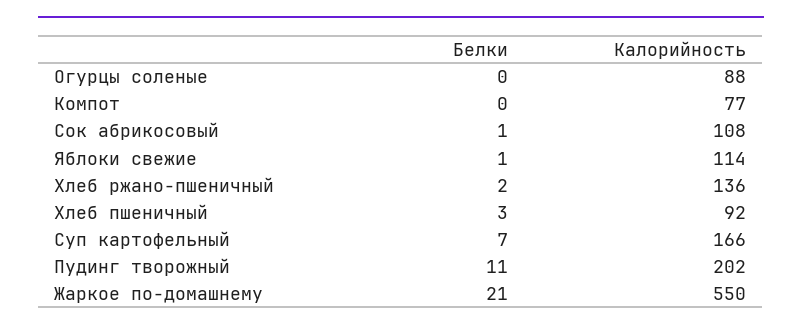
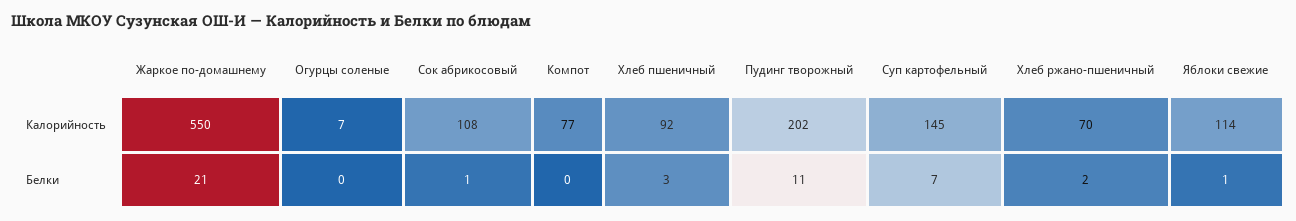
Калорийность, Огурцы соленые: 88 -> 7
Калорийность, Хлеб ржано-пшеничный: 136 -> 70
Калорийность, Суп картофельный: 166 -> 145

